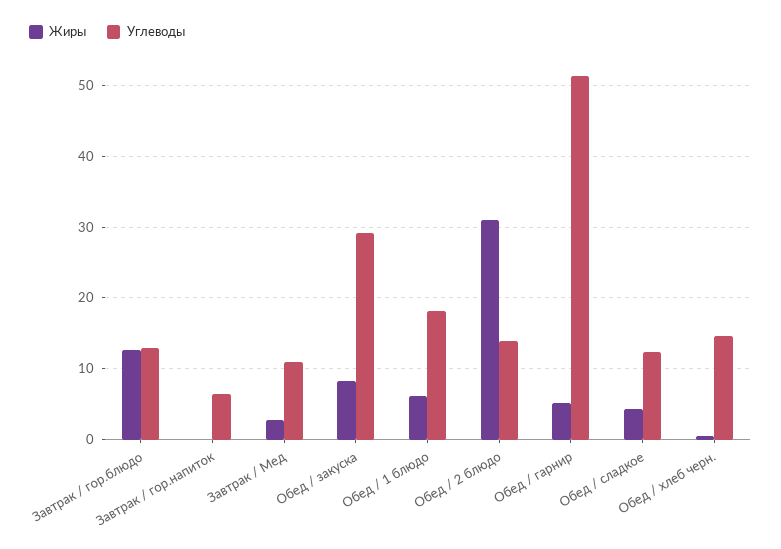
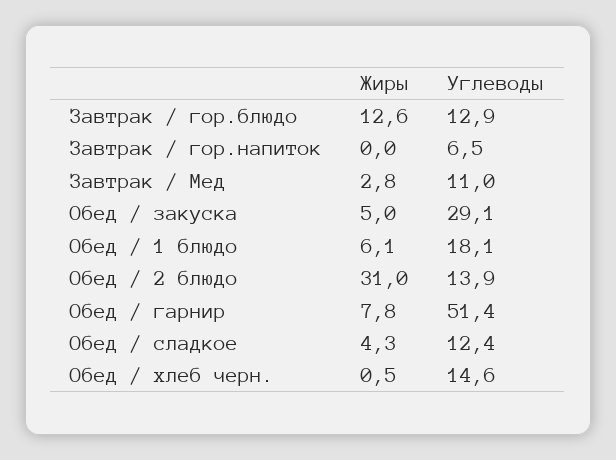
Жиры, Обед / закуска: 8 -> 5
Жиры, Обед / гарнир: 5 -> 7.8

